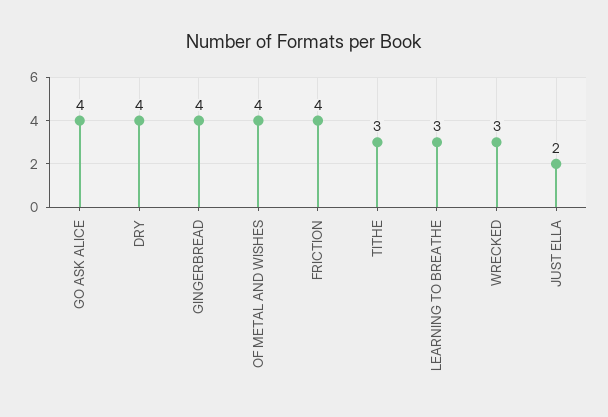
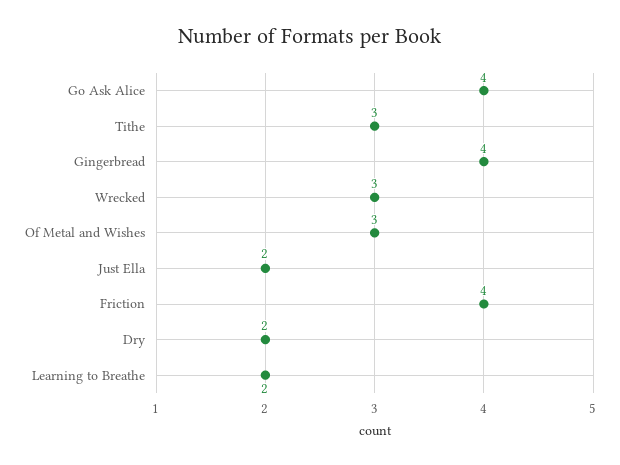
DRY: 4 -> 2
OF METAL AND WISHES: 4 -> 3
LEARNING TO BREATHE: 3 -> 2

